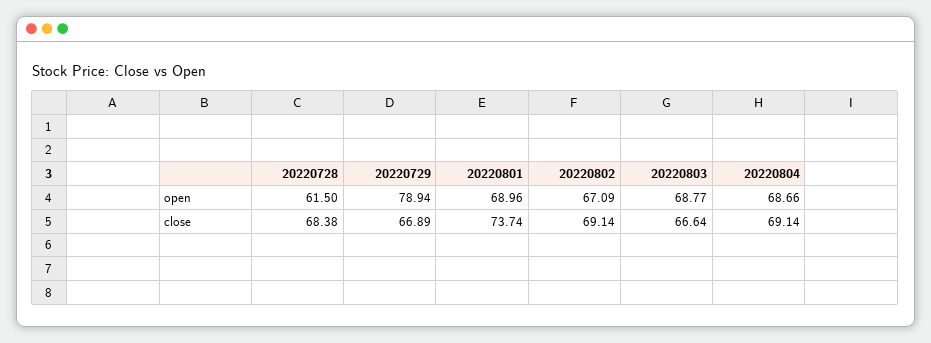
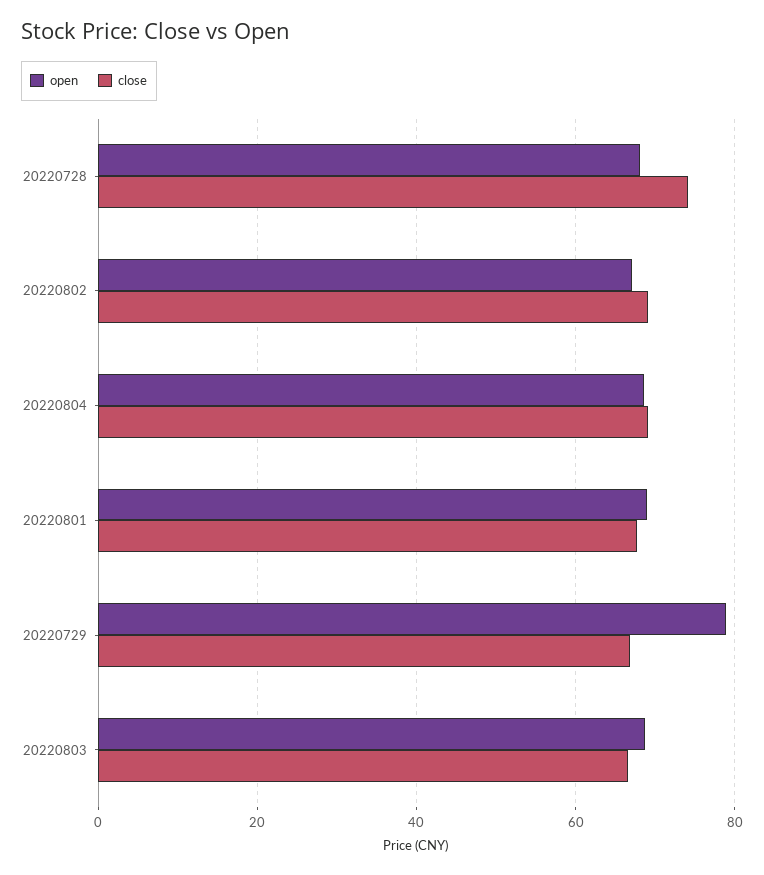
open, 20220728: 61.5 -> 68
close, 20220728: 68.38 -> 74
close, 20220801: 73.74 -> 68

